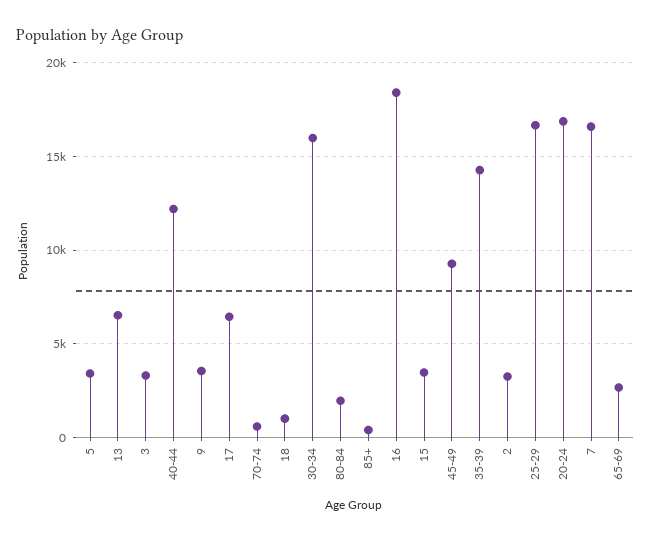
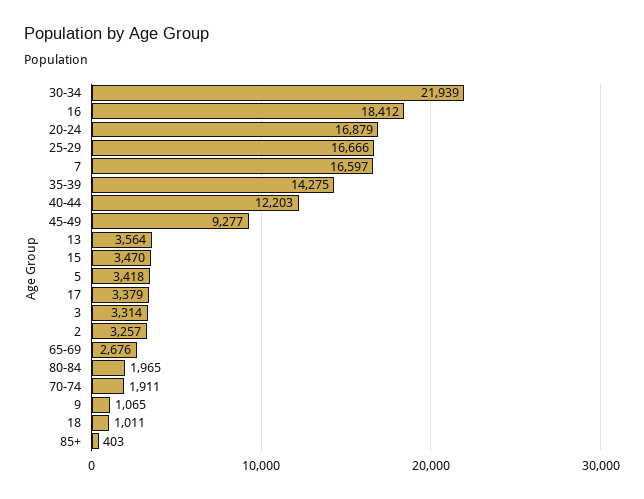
13: 6500 -> 3564
9: 3500 -> 1065
17: 6500 -> 3379
70-74: 500 -> 1911
30-34: 16000 -> 21939

